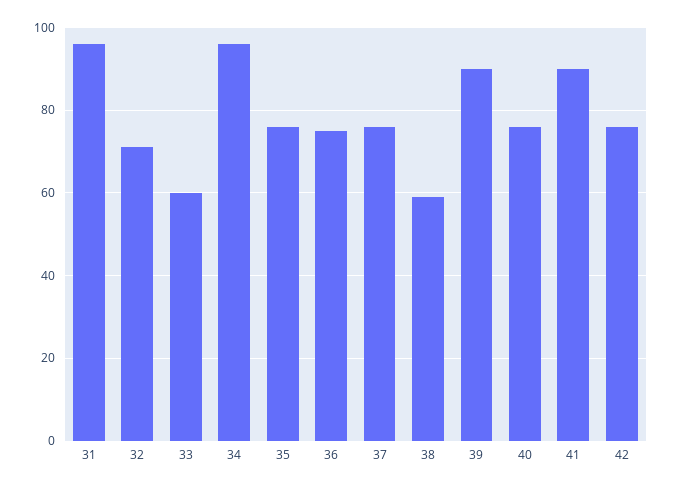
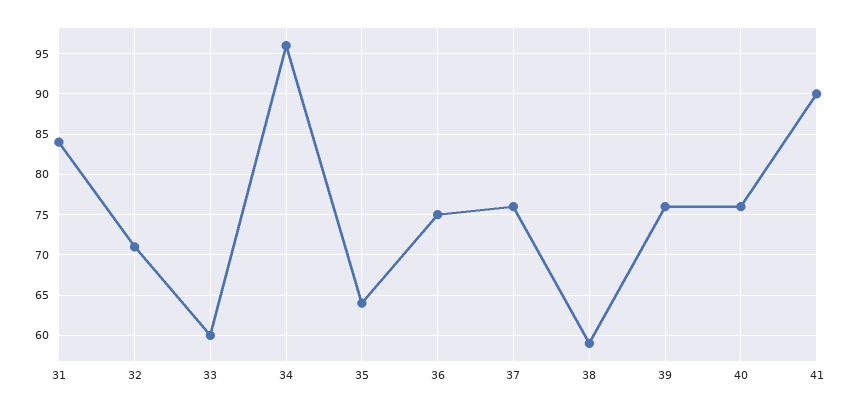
31: 95 -> 84
35: 75 -> 64
39: 90 -> 76
42: 75 -> none

